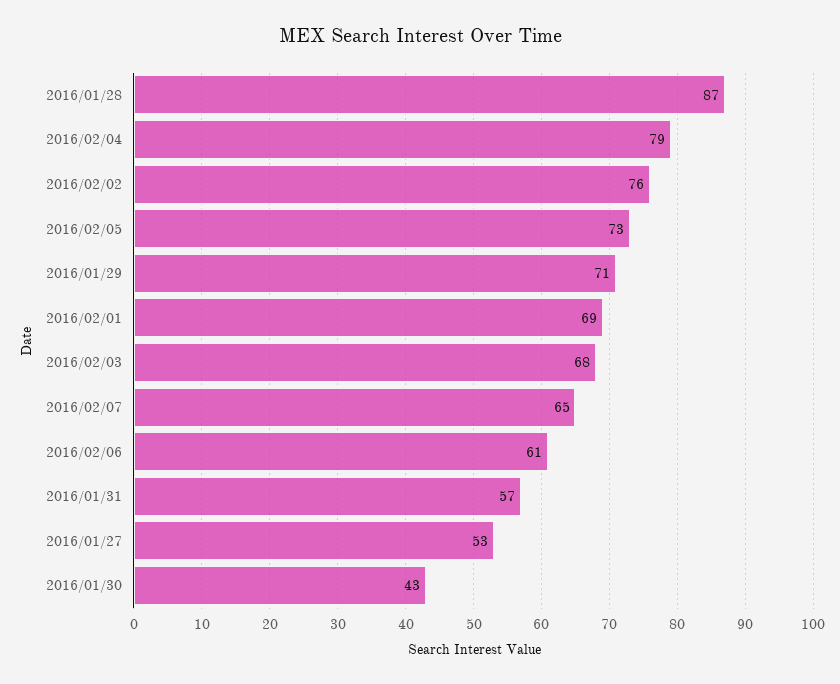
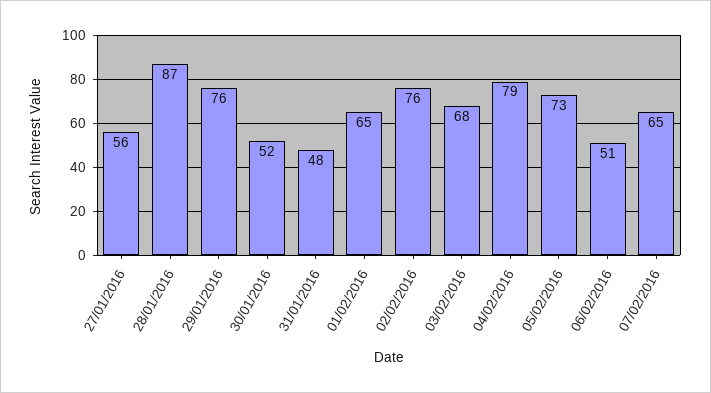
2016/01/29: 71 -> 76
2016/02/01: 69 -> 65
2016/02/06: 61 -> 51
2016/01/31: 57 -> 48
2016/01/27: 53 -> 56
2016/01/30: 43 -> 52

